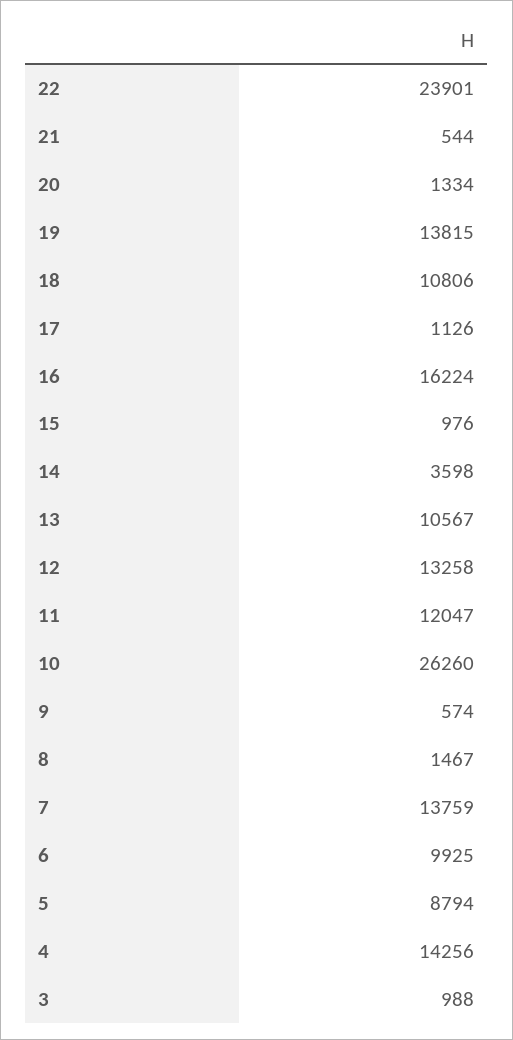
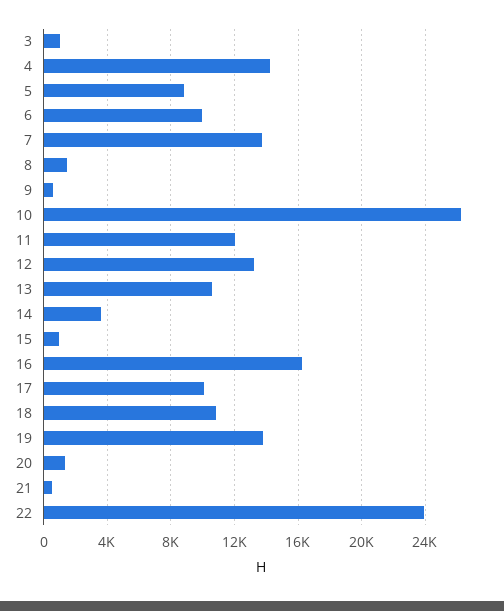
17: 1126 -> 10000

